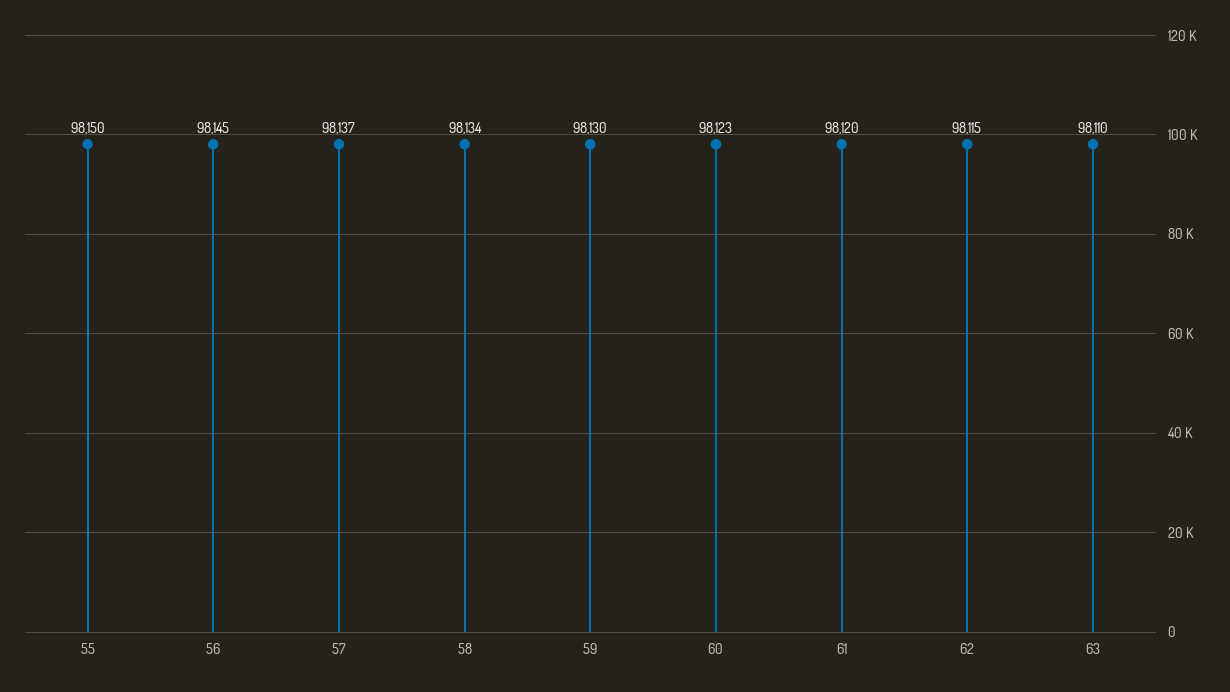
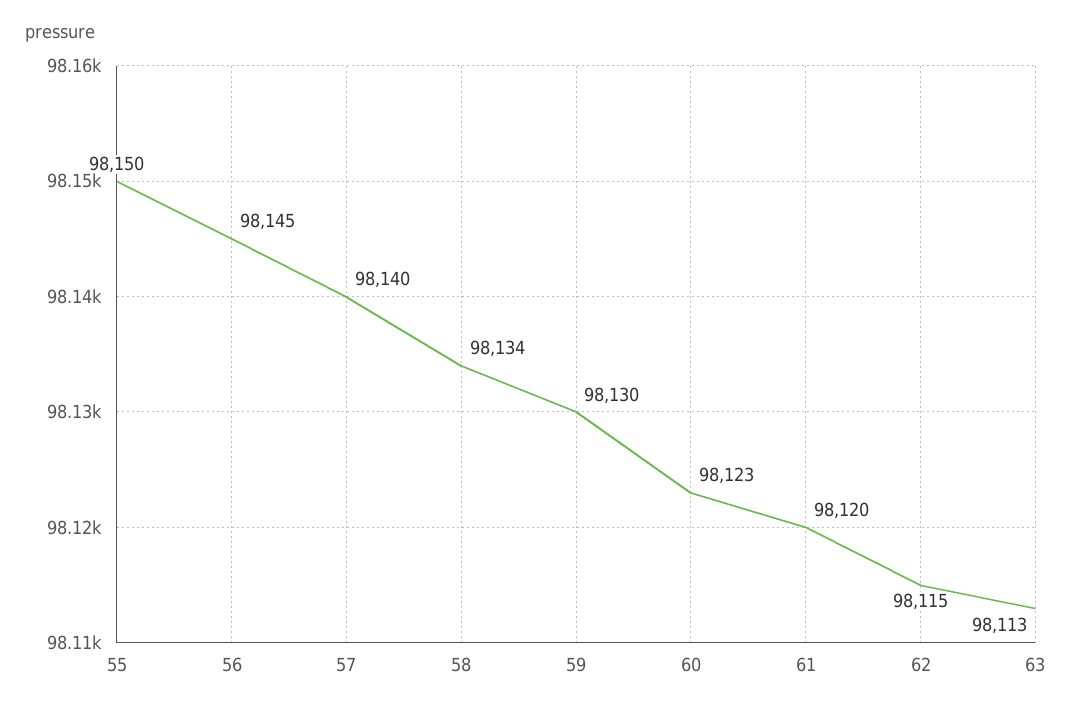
57: 98137 -> 98140
63: 98110 -> 98113

